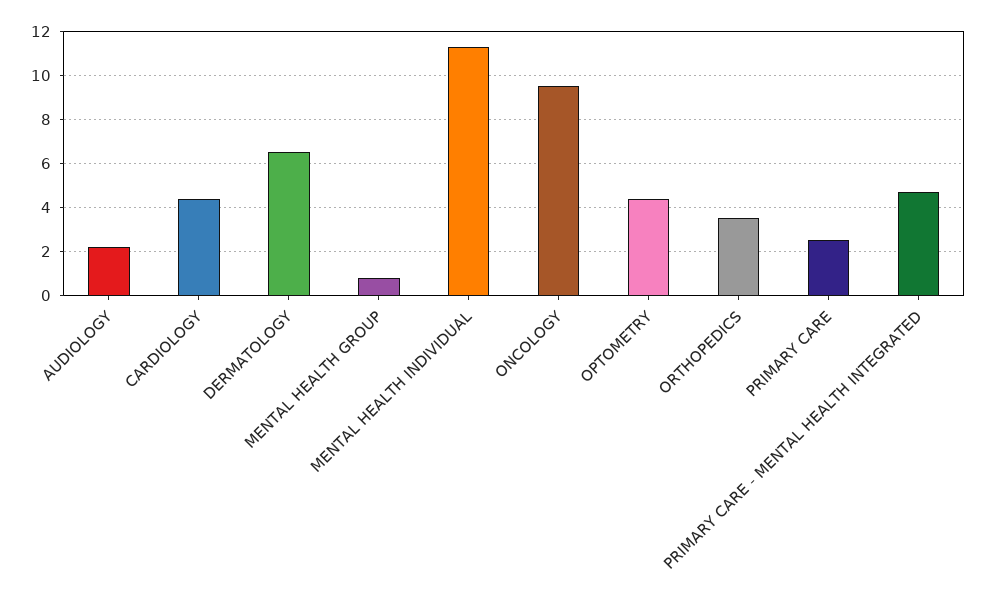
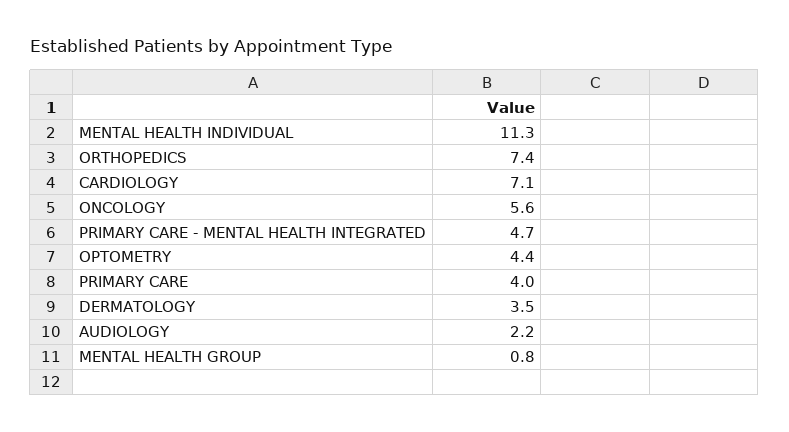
CARDIOLOGY: 4.5 -> 7.1
DERMATOLOGY: 6.5 -> 3.5
ONCOLOGY: 9.5 -> 5.6
ORTHOPEDICS: 3.5 -> 7.4
PRIMARY CARE: 2.5 -> 4

